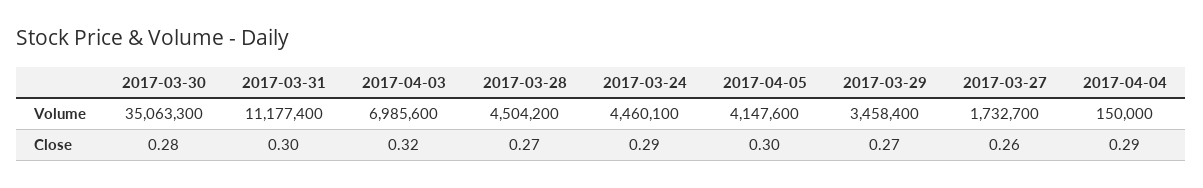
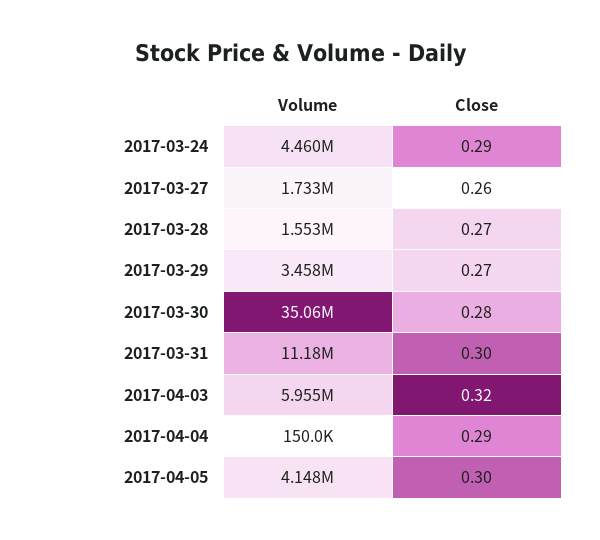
2017-04-03, Volume: 6985600 -> 5955000
2017-03-28, Volume: 4504200 -> 1553000

